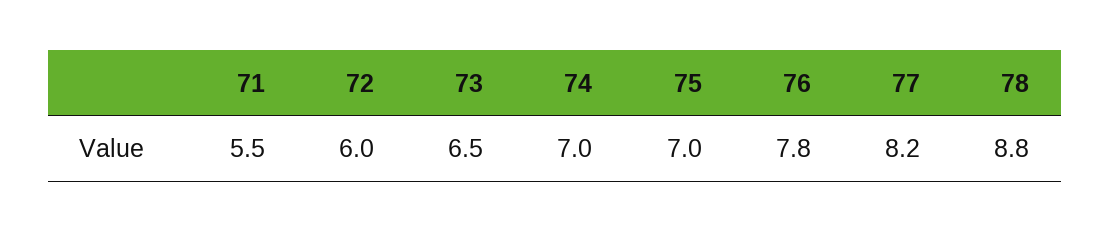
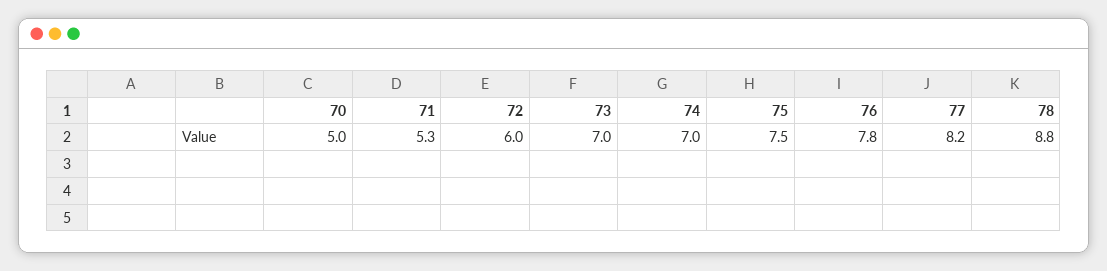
71: 5.5 -> 5.3
73: 6.5 -> 7
75: 7 -> 7.5
70: none -> 5

